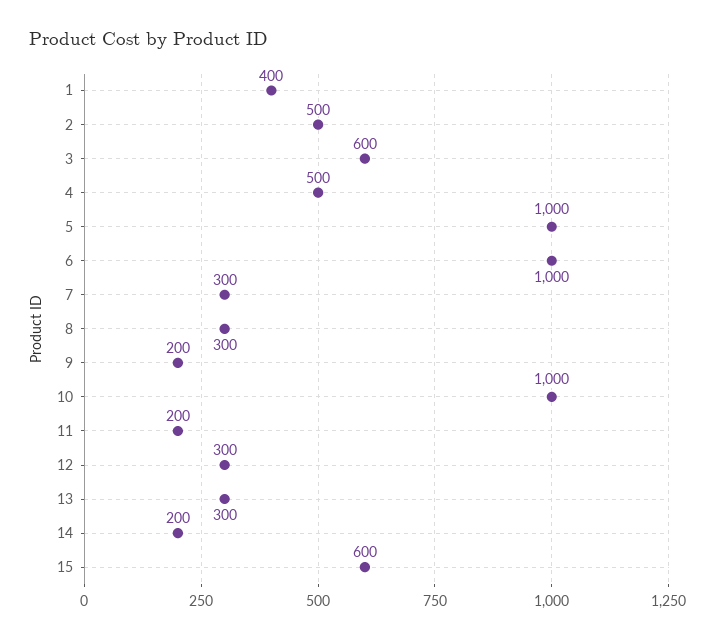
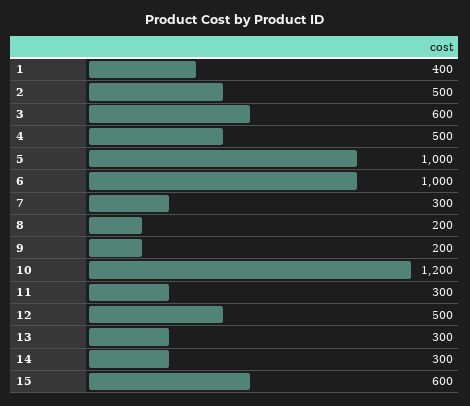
8: 300 -> 200
10: 1000 -> 1200
11: 200 -> 300
12: 300 -> 500
14: 200 -> 300

